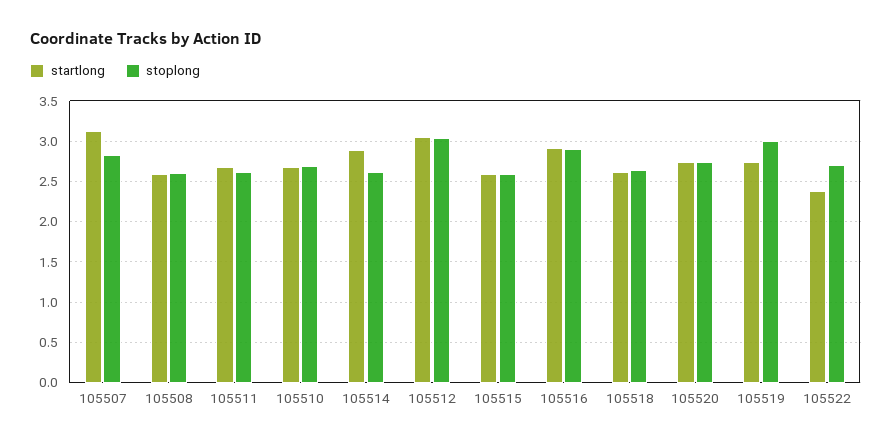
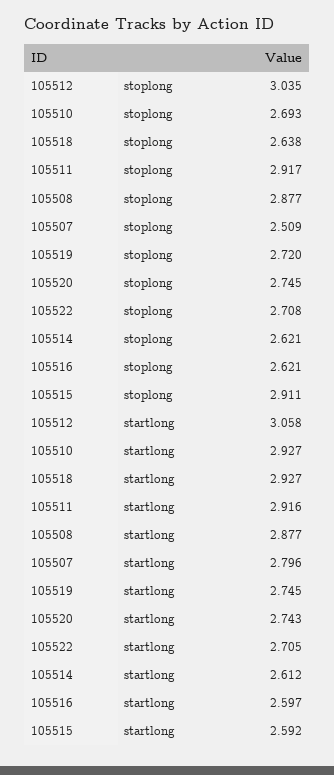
startlong, 105507: 3.1 -> 2.796
stoplong, 105507: 2.8 -> 2.509
startlong, 105508: 2.6 -> 2.877
stoplong, 105508: 2.6 -> 2.877
startlong, 105511: 2.7 -> 2.916
stoplong, 105511: 2.6 -> 2.917
startlong, 105510: 2.7 -> 2.927
startlong, 105514: 2.9 -> 2.612
stoplong, 105515: 2.6 -> 2.911
startlong, 105516: 2.9 -> 2.597
stoplong, 105516: 2.9 -> 2.621
startlong, 105518: 2.6 -> 2.927
stoplong, 105519: 3 -> 2.72
startlong, 105522: 2.4 -> 2.705

